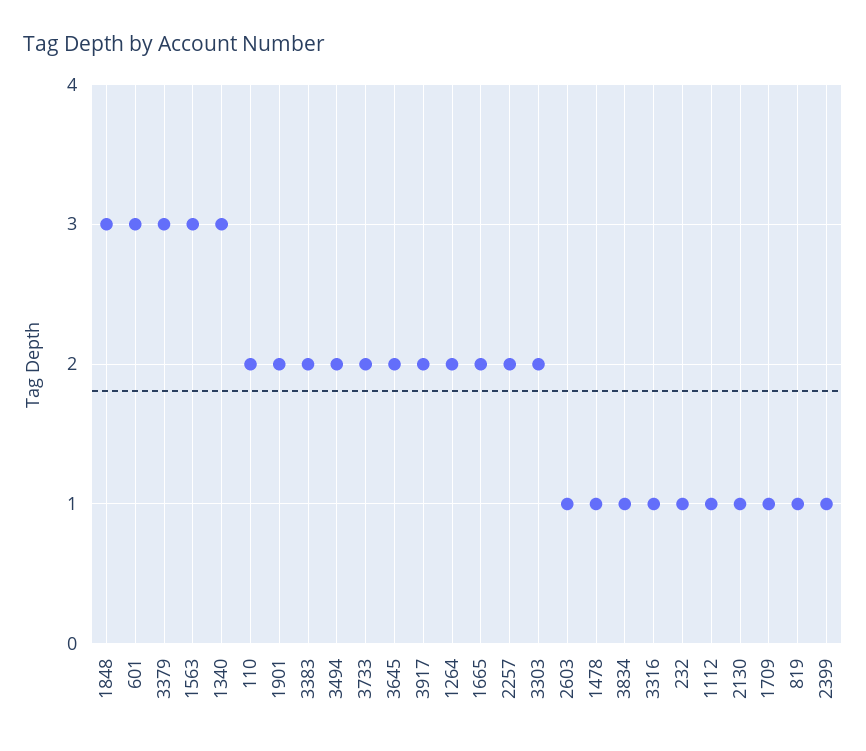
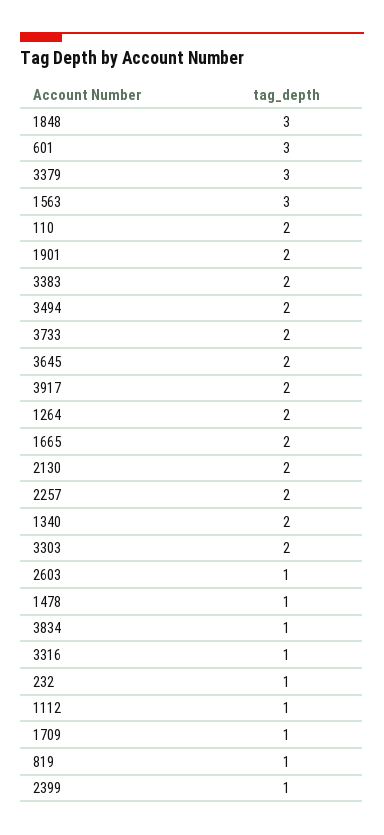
1340: 3 -> 2
2130: 1 -> 2

